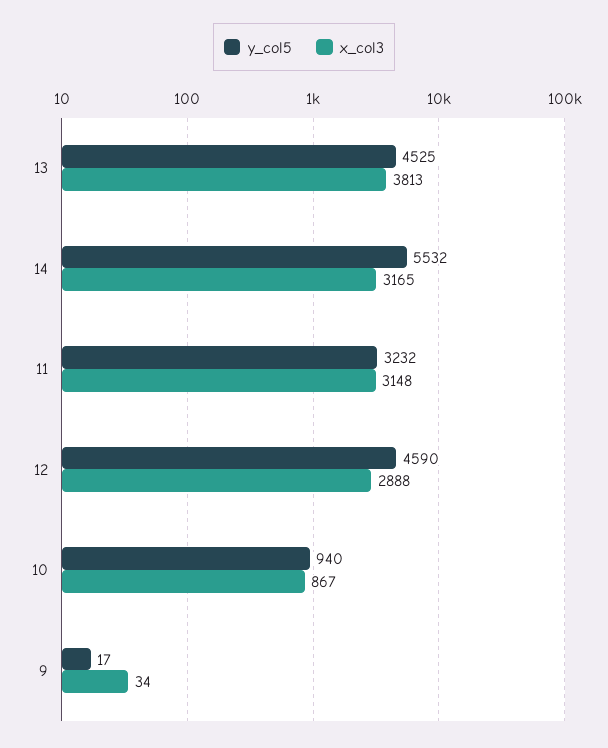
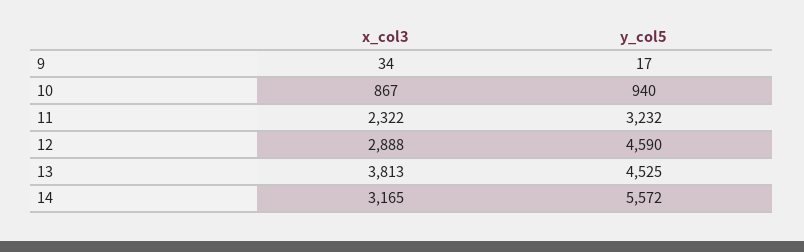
y_col5, 14: 5532 -> 5572
x_col3, 11: 3148 -> 2322

